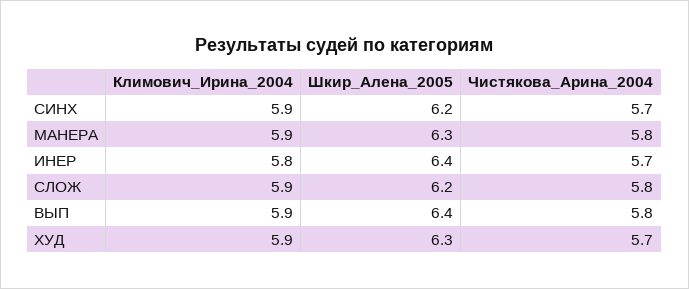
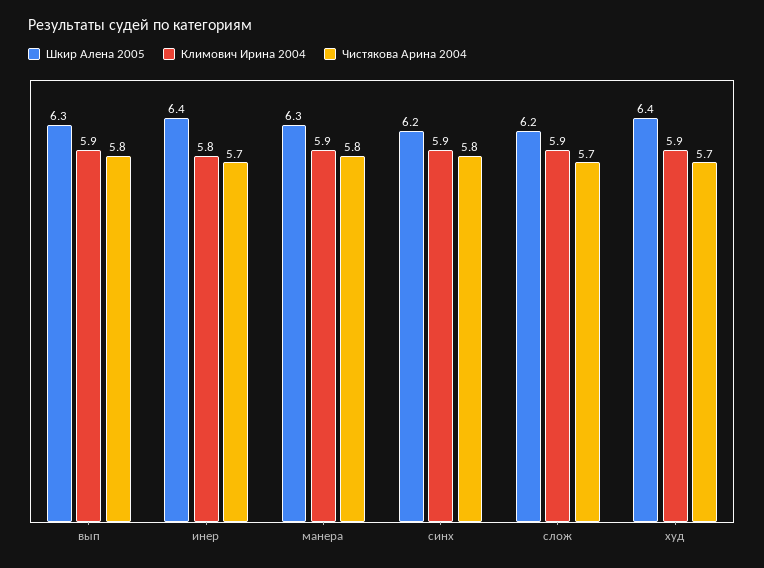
Чистякова_Арина_2004, СИНХ: 5.7 -> 5.8
Чистякова_Арина_2004, СЛОЖ: 5.8 -> 5.7
Шкир_Алена_2005, ВЫП: 6.4 -> 6.3
Шкир_Алена_2005, ХУД: 6.3 -> 6.4

